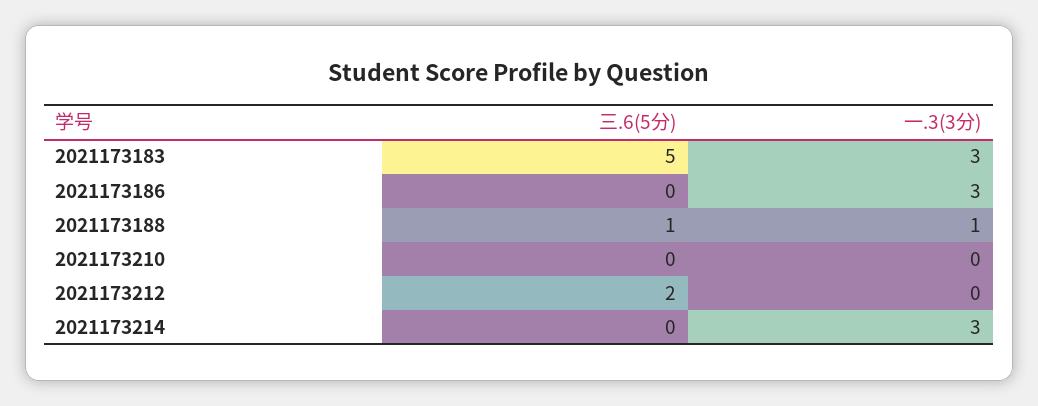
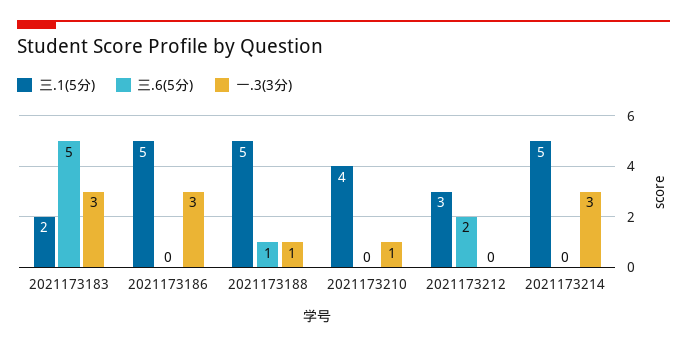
一.3(3分), 2021173210: 0 -> 1
三.1(5分), 2021173183: none -> 2
三.1(5分), 2021173186: none -> 5
三.1(5分), 2021173188: none -> 5
三.1(5分), 2021173210: none -> 4
三.1(5分), 2021173212: none -> 3
三.1(5分), 2021173214: none -> 5

